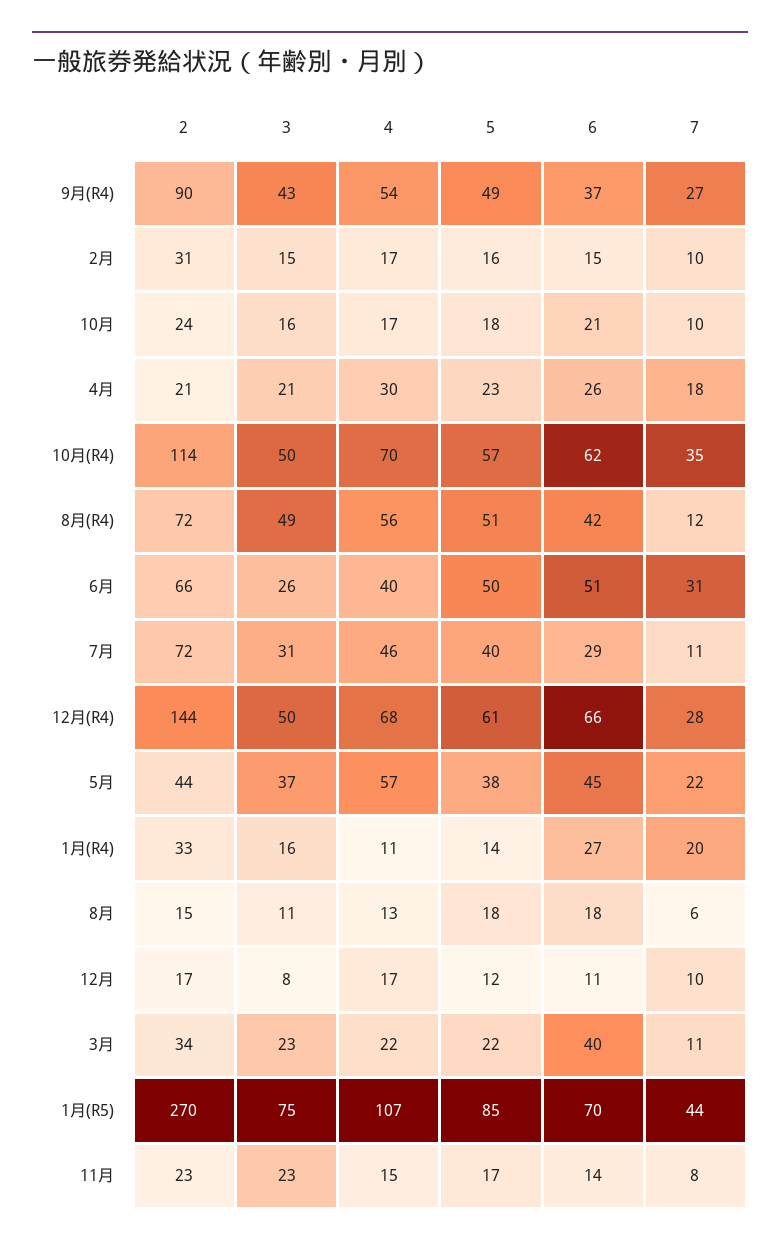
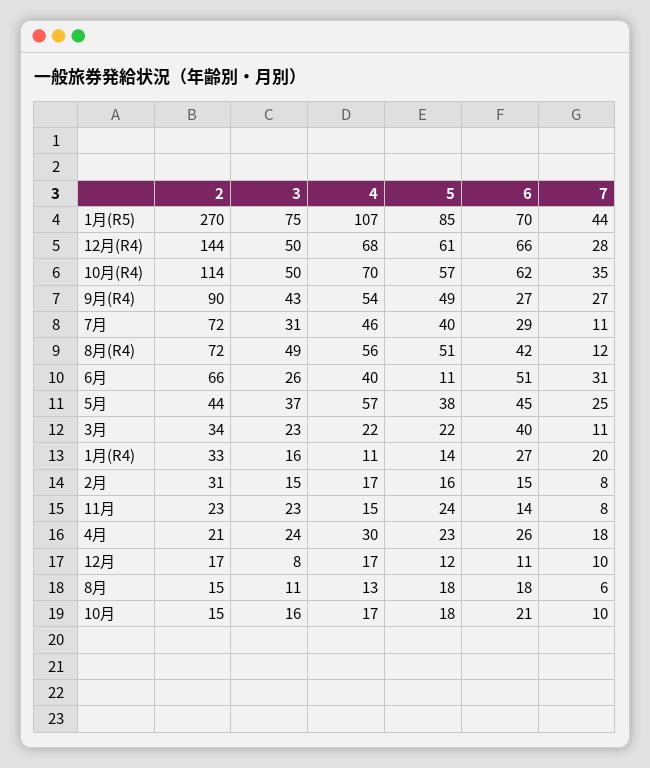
6, 9月(R4): 37 -> 27
7, 2月: 10 -> 8
2, 10月: 24 -> 15
3, 4月: 21 -> 24
5, 6月: 50 -> 11
7, 5月: 22 -> 25
5, 11月: 17 -> 24

